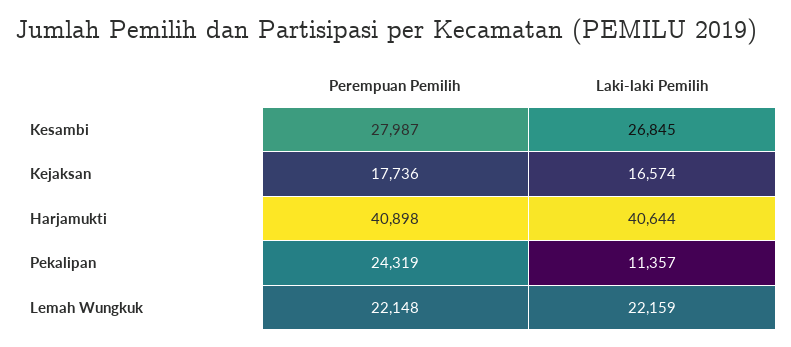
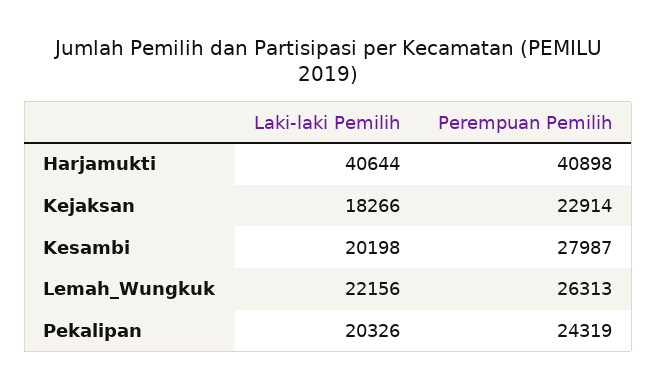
Laki-laki Pemilih, Kesambi: 26845 -> 20198
Perempuan Pemilih, Kejaksan: 17736 -> 22914
Laki-laki Pemilih, Kejaksan: 16574 -> 18266
Laki-laki Pemilih, Pekalipan: 11357 -> 20326
Perempuan Pemilih, Lemah Wungkuk: 22148 -> 26313
Laki-laki Pemilih, Lemah Wungkuk: 22159 -> 22156

